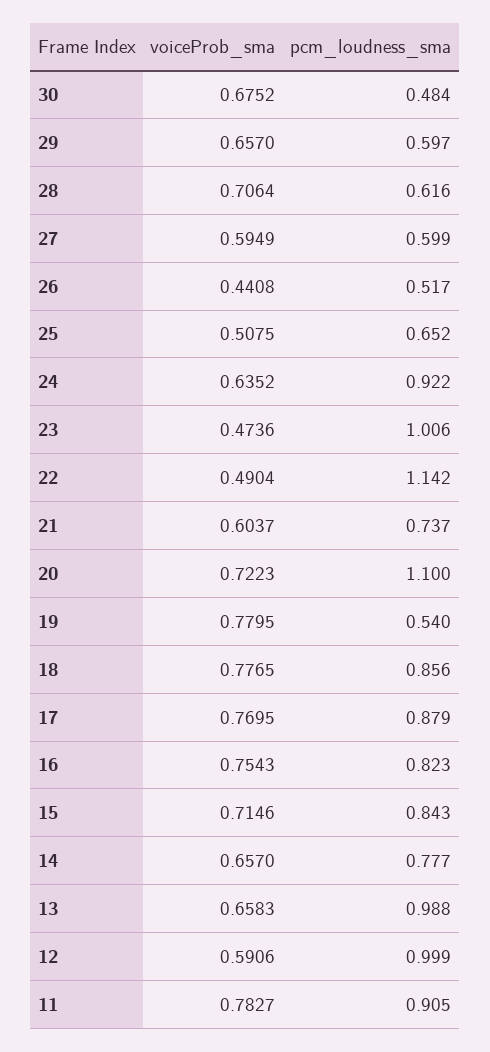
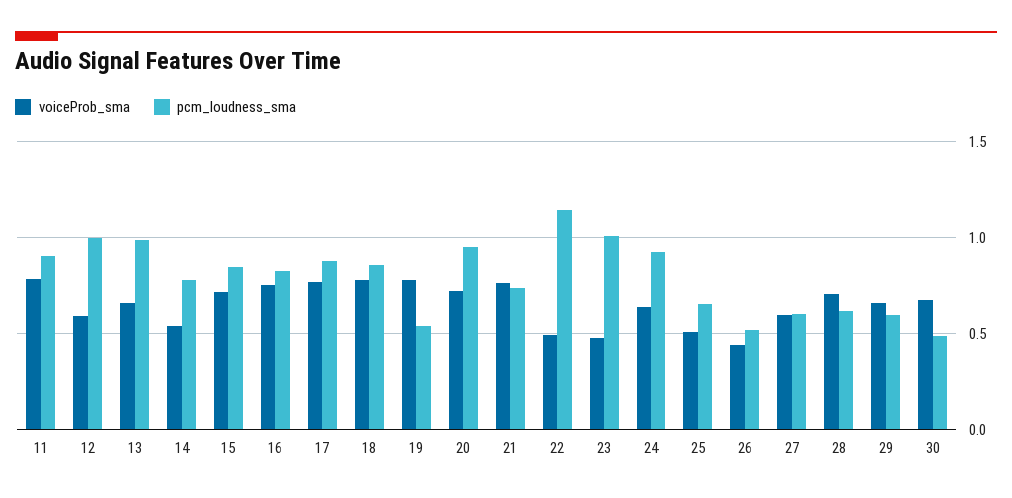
voiceProb_sma, 21: 0.6037 -> 0.75
pcm_loudness_sma, 20: 1.1 -> 0.95
voiceProb_sma, 14: 0.657 -> 0.55

